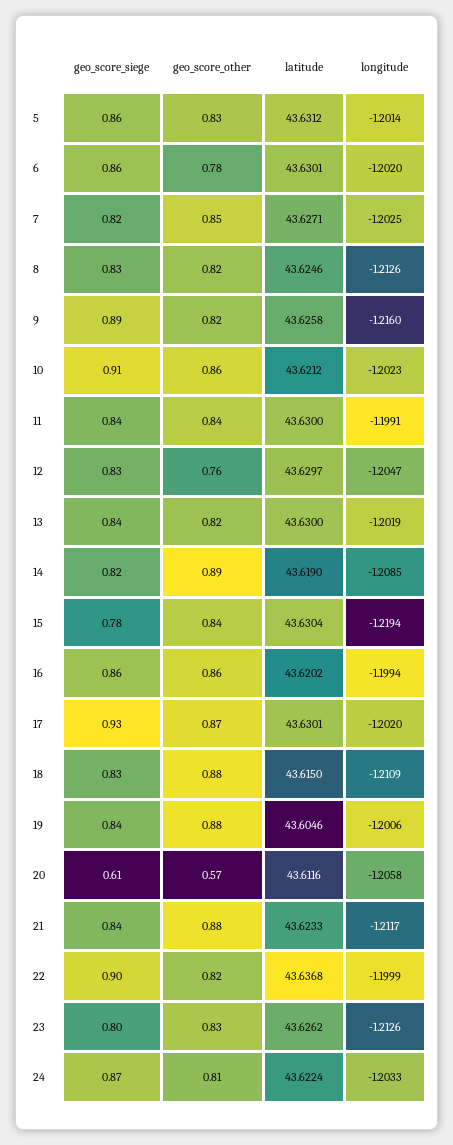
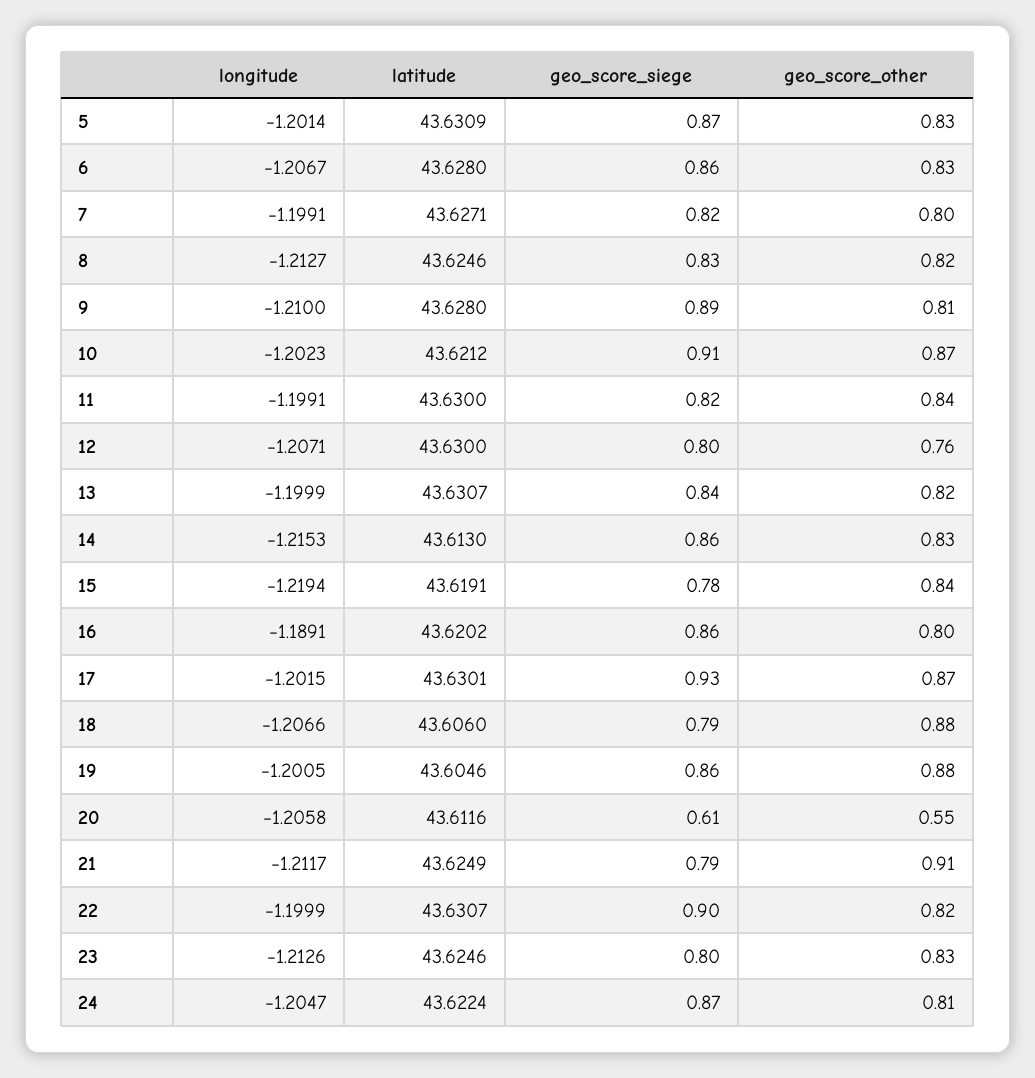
geo_score_siege, 5: 0.86 -> 0.87
latitude, 5: 43.6312 -> 43.6309
geo_score_other, 6: 0.78 -> 0.83
latitude, 6: 43.6301 -> 43.628
longitude, 6: -1.202 -> -1.2067
geo_score_other, 7: 0.85 -> 0.8
longitude, 7: -1.2025 -> -1.1991
longitude, 8: -1.2126 -> -1.2127
geo_score_other, 9: 0.82 -> 0.81
latitude, 9: 43.6258 -> 43.628
longitude, 9: -1.216 -> -1.21
geo_score_other, 10: 0.86 -> 0.87
geo_score_siege, 11: 0.84 -> 0.82
geo_score_siege, 12: 0.83 -> 0.8
latitude, 12: 43.6297 -> 43.63
longitude, 12: -1.2047 -> -1.2071
latitude, 13: 43.63 -> 43.6307
longitude, 13: -1.2019 -> -1.1999
geo_score_siege, 14: 0.82 -> 0.86
geo_score_other, 14: 0.89 -> 0.83
latitude, 14: 43.619 -> 43.613
longitude, 14: -1.2085 -> -1.2153
latitude, 15: 43.6304 -> 43.6191
geo_score_other, 16: 0.86 -> 0.8
longitude, 16: -1.1994 -> -1.1891
longitude, 17: -1.202 -> -1.2015
geo_score_siege, 18: 0.83 -> 0.79
latitude, 18: 43.615 -> 43.606
longitude, 18: -1.2109 -> -1.2066
geo_score_siege, 19: 0.84 -> 0.86
longitude, 19: -1.2006 -> -1.2005
geo_score_other, 20: 0.57 -> 0.55
geo_score_siege, 21: 0.84 -> 0.79
geo_score_other, 21: 0.88 -> 0.91
latitude, 21: 43.6233 -> 43.6249
latitude, 22: 43.6368 -> 43.6307
latitude, 23: 43.6262 -> 43.6246
longitude, 24: -1.2033 -> -1.2047

